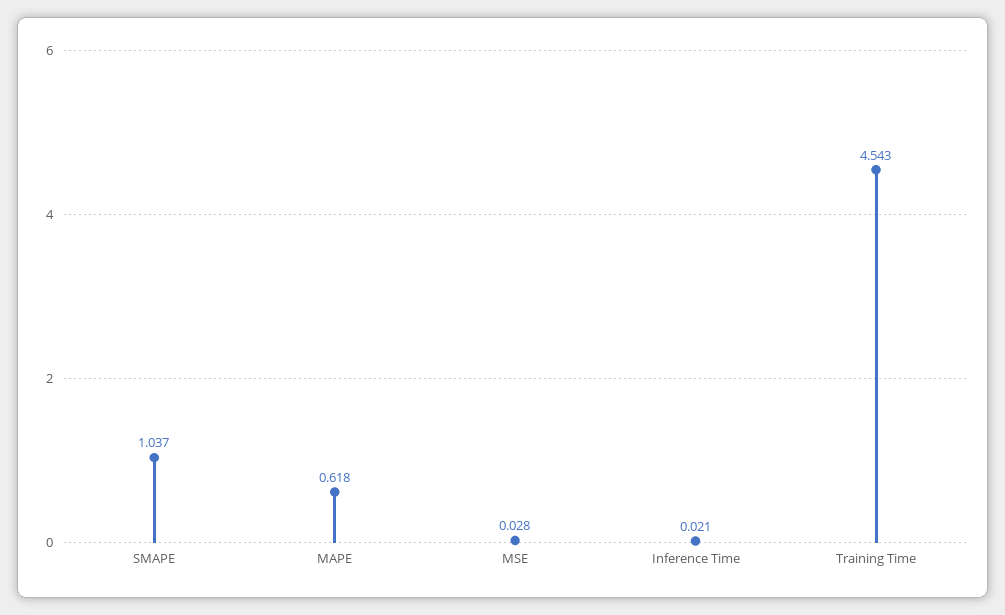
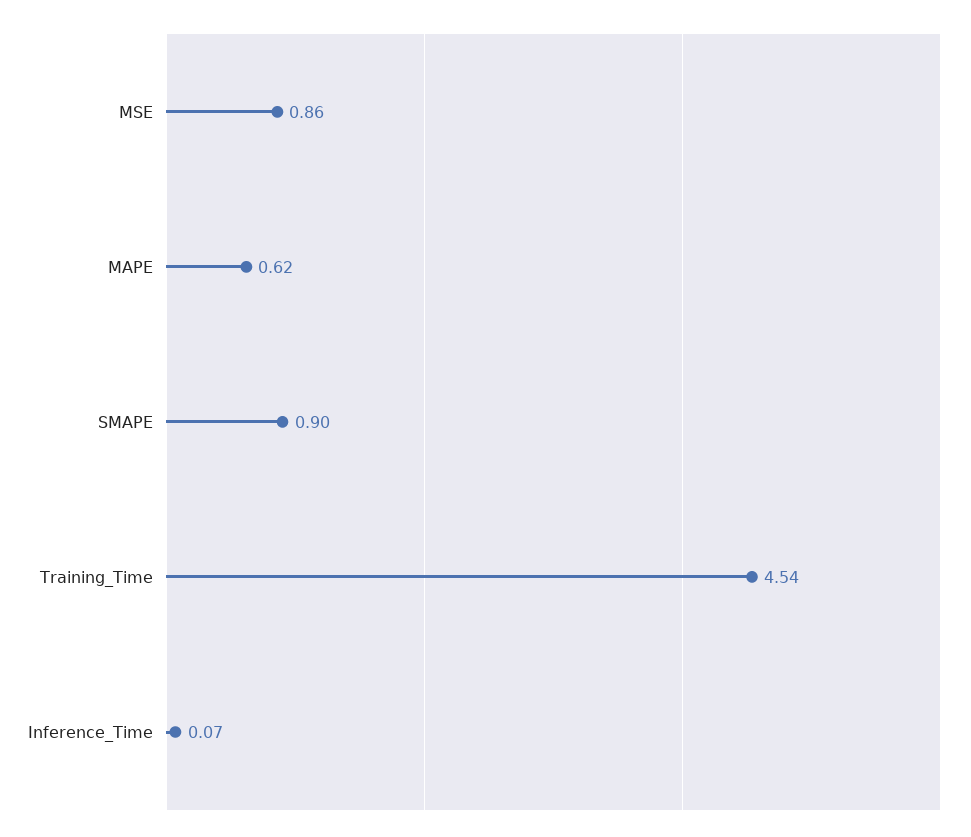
SMAPE: 1.037 -> 0.9
MSE: 0.028 -> 0.86
Inference Time: 0.021 -> 0.07

